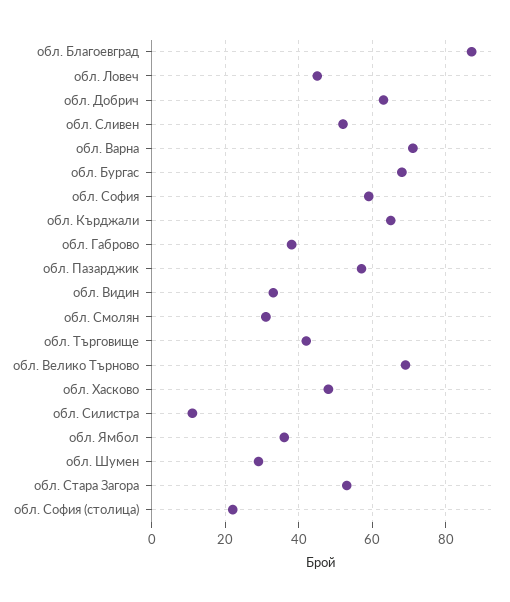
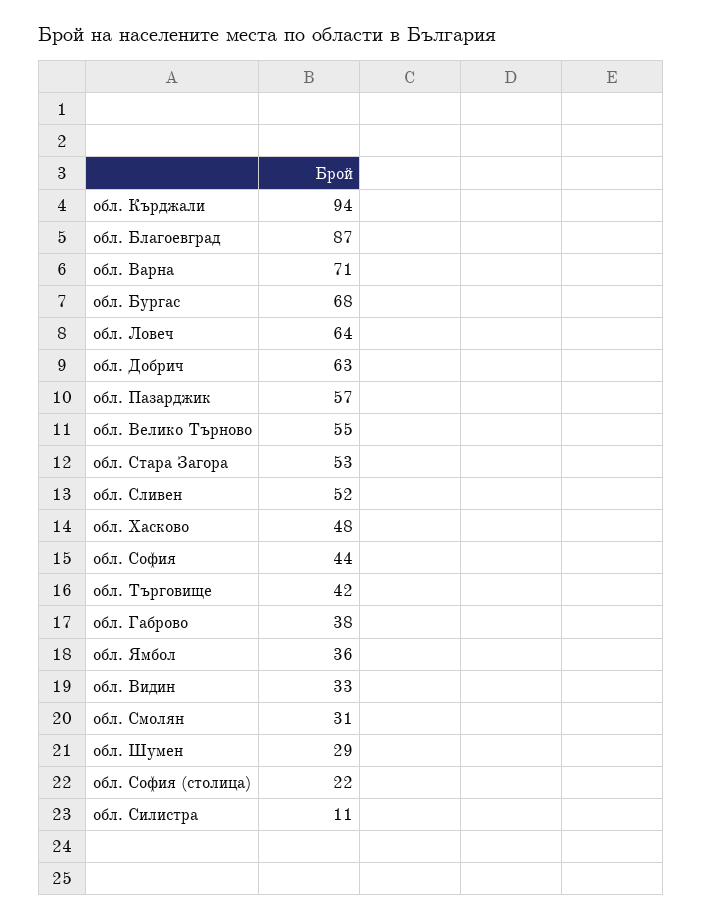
обл. Ловеч: 45 -> 64
обл. София: 60 -> 44
обл. Кърджали: 65 -> 94
обл. Велико Търново: 70 -> 55

